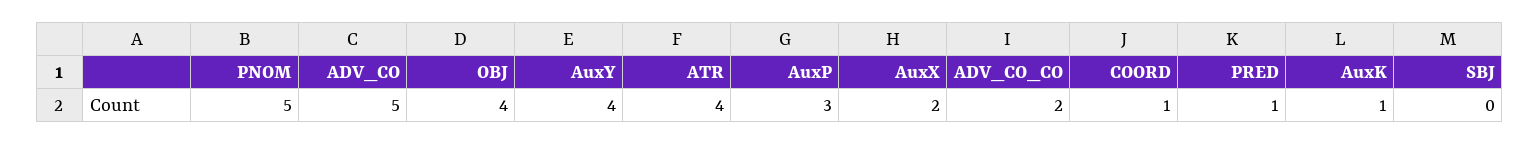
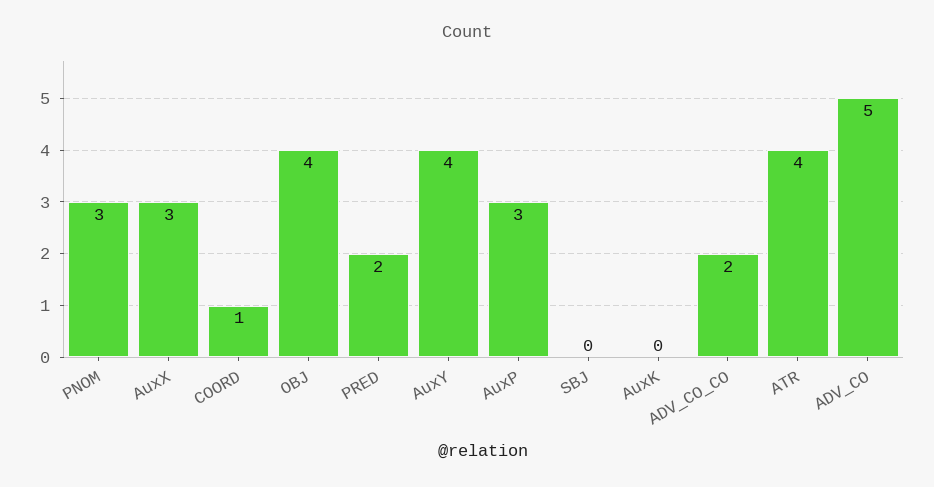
PNOM: 5 -> 3
AuxX: 2 -> 3
PRED: 1 -> 2
AuxK: 1 -> 0

